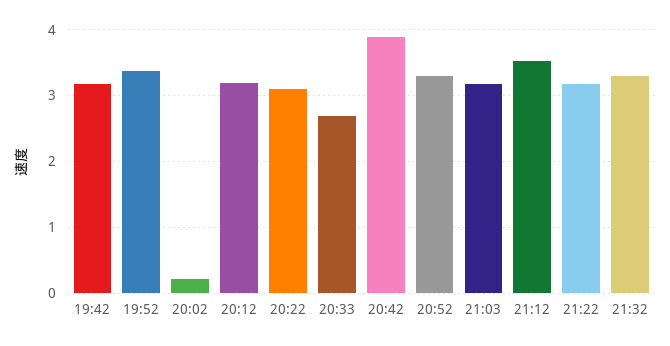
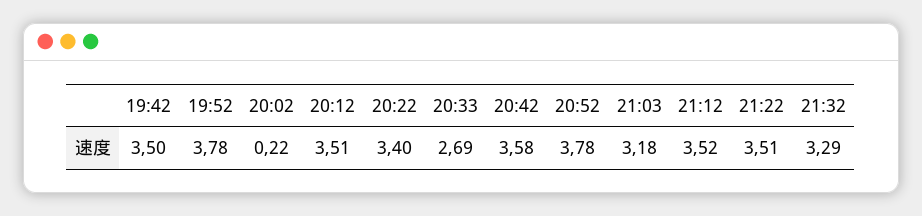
19:42: 3.2 -> 3.5
19:52: 3.4 -> 3.78
20:12: 3.2 -> 3.51
20:22: 3.1 -> 3.4
20:42: 3.9 -> 3.58
20:52: 3.3 -> 3.78
21:22: 3.2 -> 3.51

